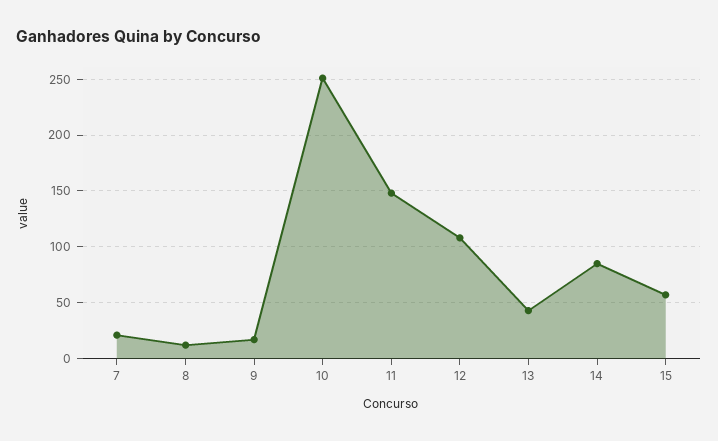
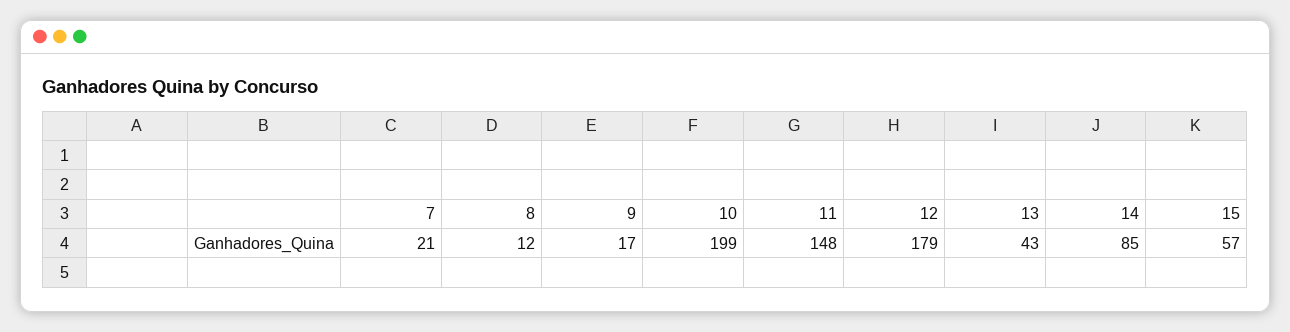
10: 250 -> 199
12: 110 -> 179

